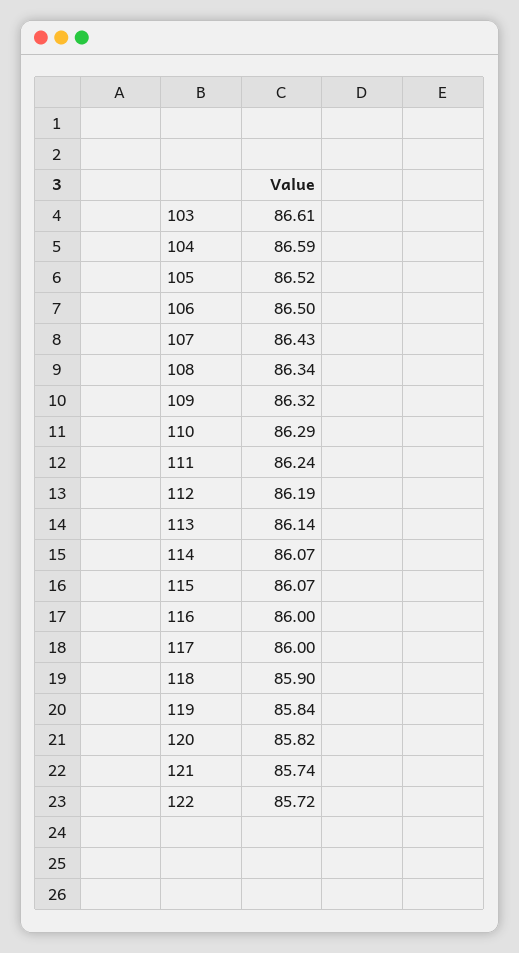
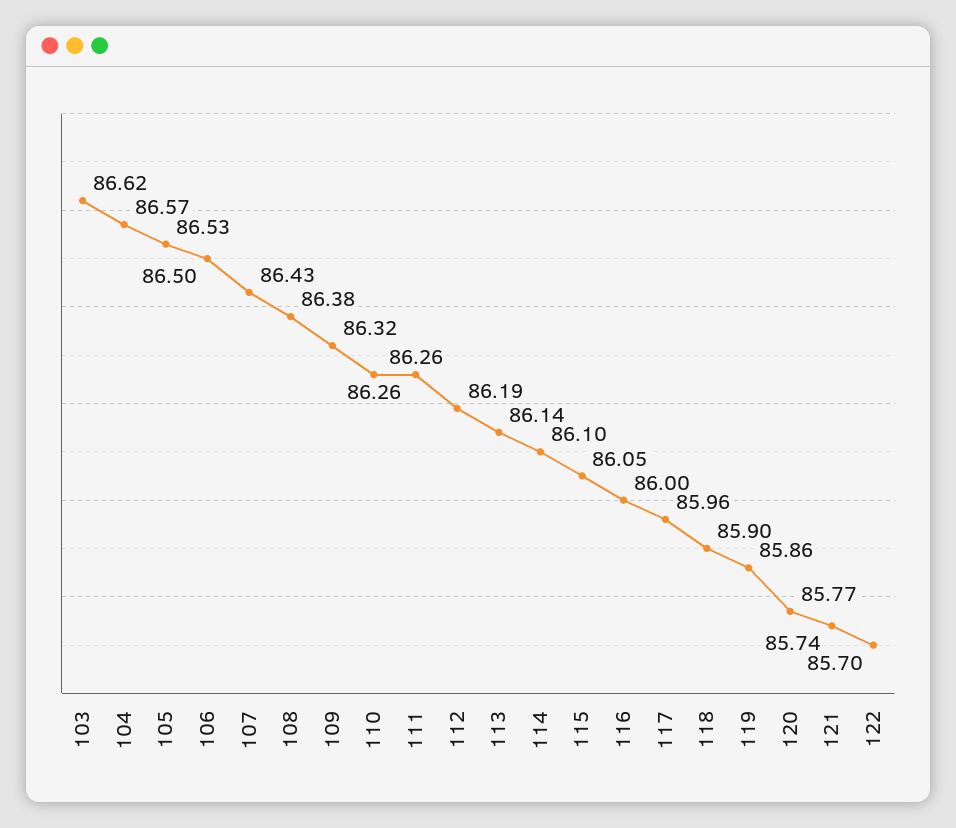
103: 86.61 -> 86.62
104: 86.59 -> 86.57
105: 86.52 -> 86.53
108: 86.34 -> 86.38
110: 86.29 -> 86.26
111: 86.24 -> 86.26
114: 86.07 -> 86.1
115: 86.07 -> 86.05
117: 86 -> 85.96
119: 85.84 -> 85.86
120: 85.82 -> 85.77
122: 85.72 -> 85.7

